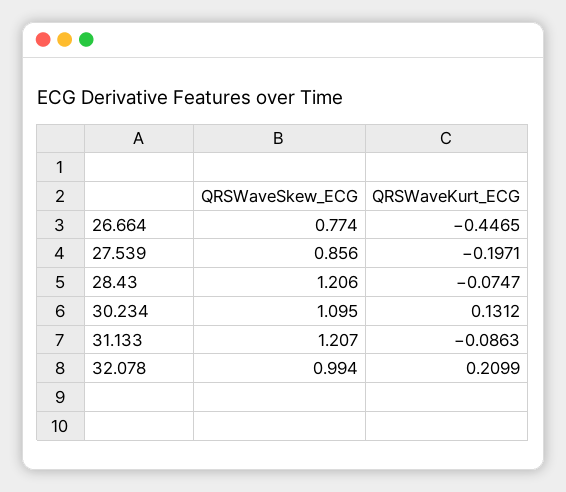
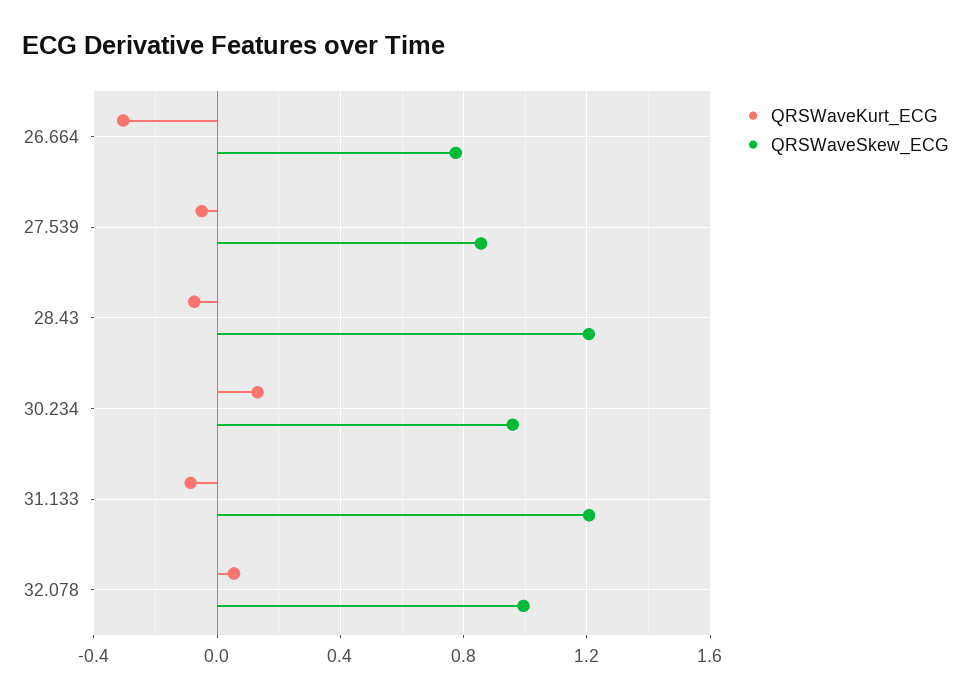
QRSWaveKurt_ECG, 26.664: -0.4465 -> -0.3
QRSWaveKurt_ECG, 27.539: -0.1971 -> -0.05
QRSWaveSkew_ECG, 30.234: 1.095 -> 0.95
QRSWaveKurt_ECG, 32.078: 0.2099 -> 0.05

